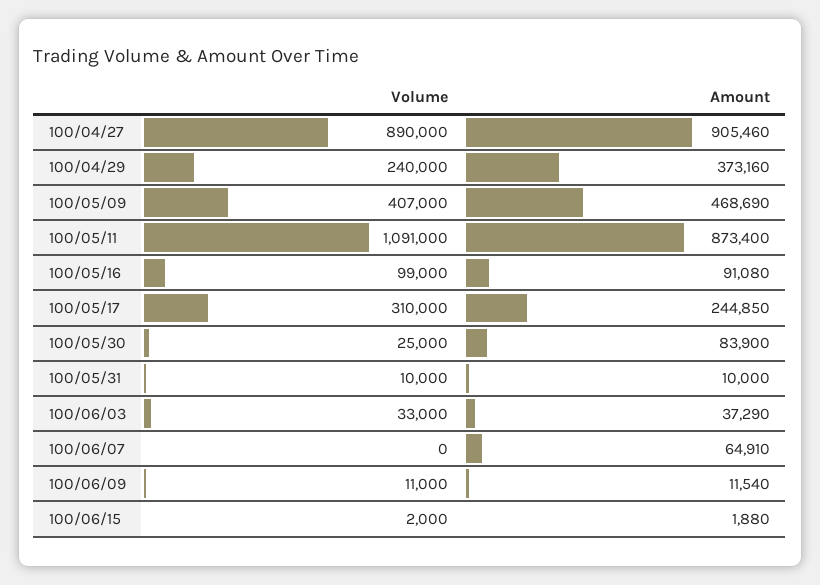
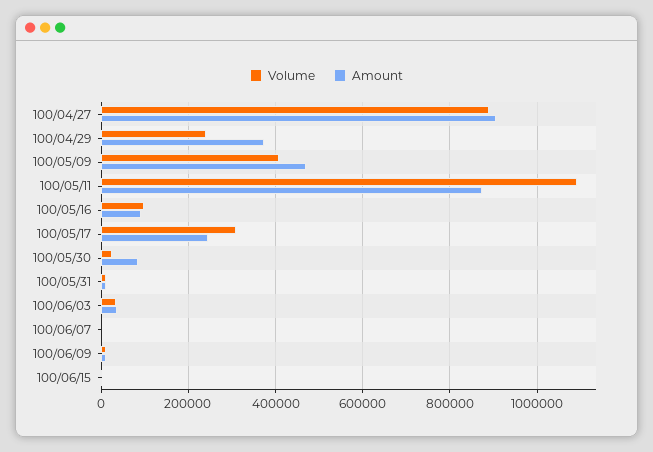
Amount, 100/06/07: 64910 -> 0

